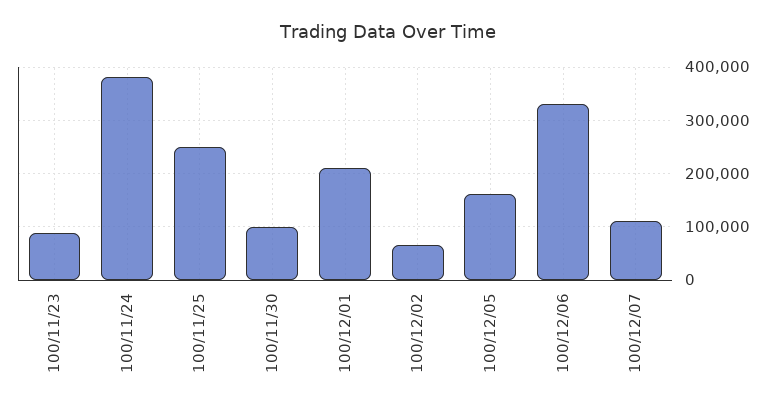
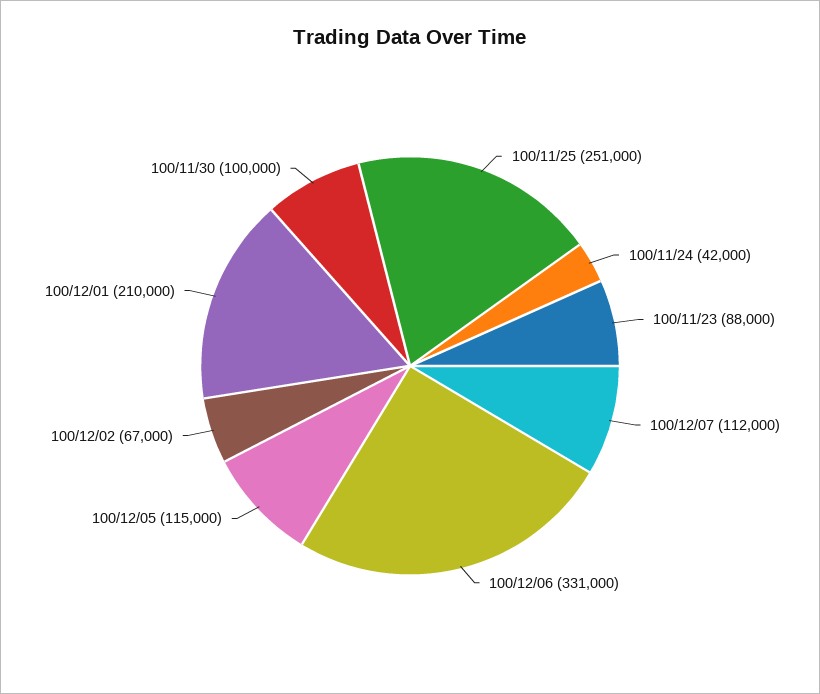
100/11/24: 380000 -> 42000
100/12/05: 160000 -> 115000

